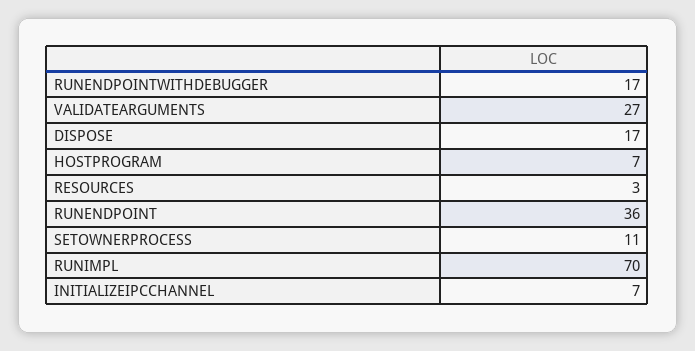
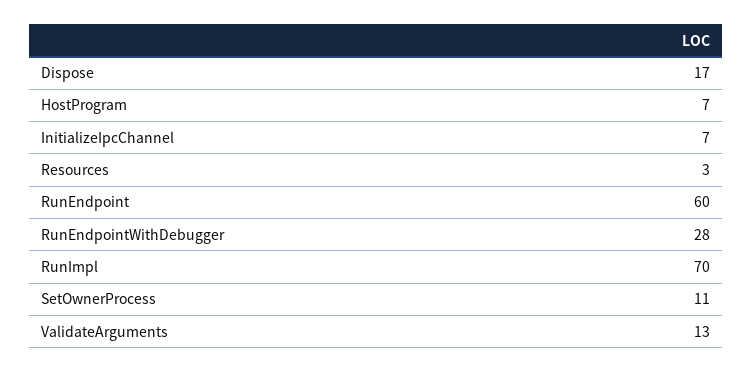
RUNENDPOINTWITHDEBUGGER: 17 -> 28
VALIDATEARGUMENTS: 27 -> 13
RUNENDPOINT: 36 -> 60

